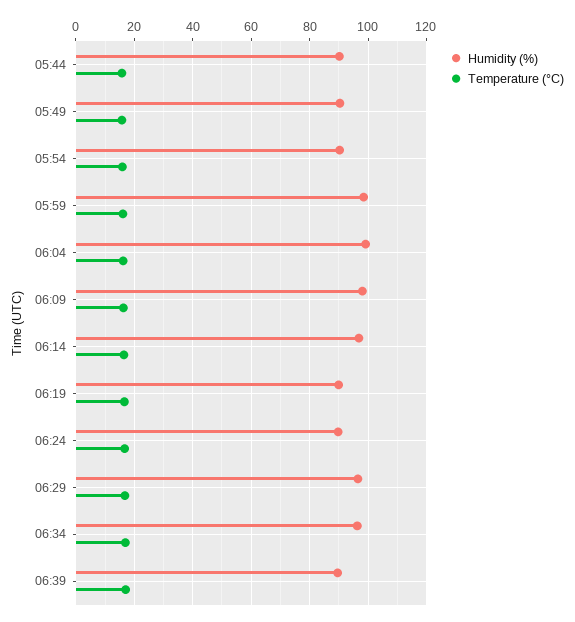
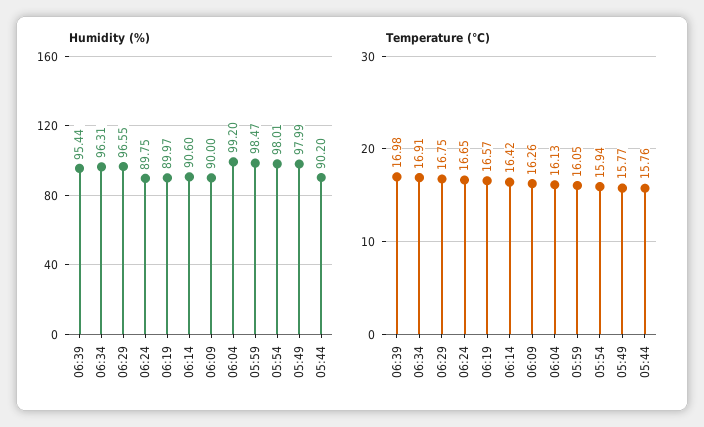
Humidity (%), 05:49: 90 -> 97.99
Humidity (%), 05:54: 90 -> 98.01
Humidity (%), 06:09: 97.5 -> 90
Humidity (%), 06:14: 97.5 -> 90.6
Humidity (%), 06:39: 90 -> 95.44

